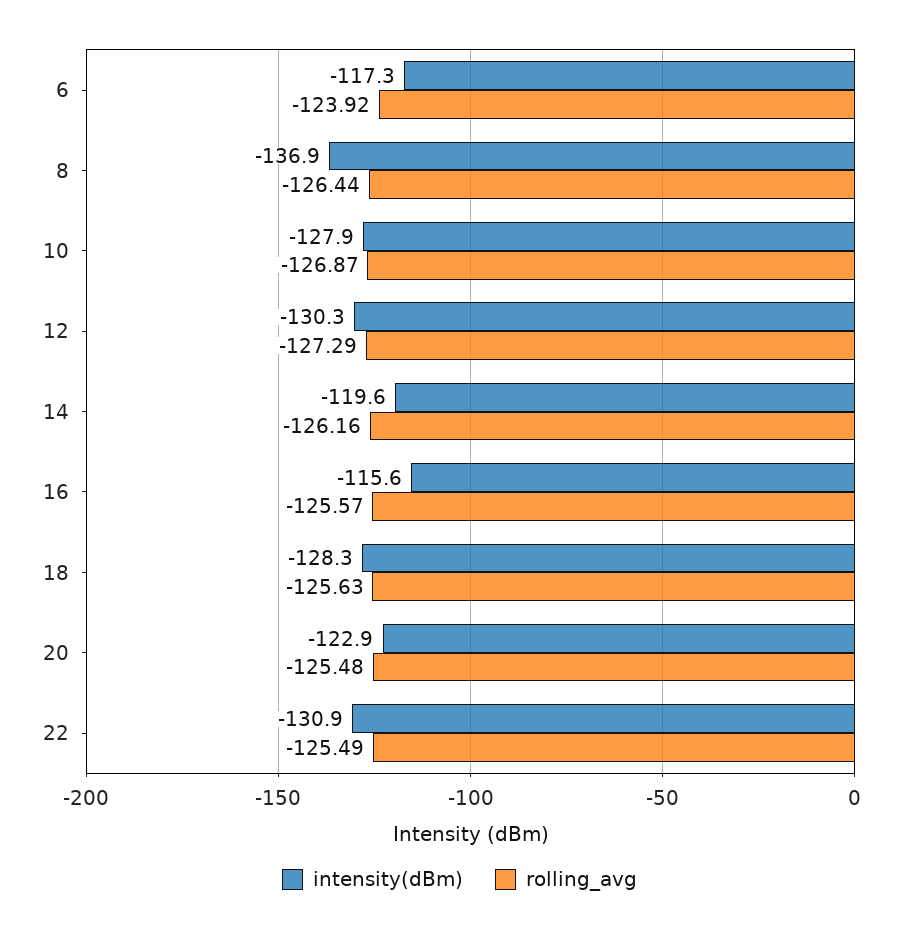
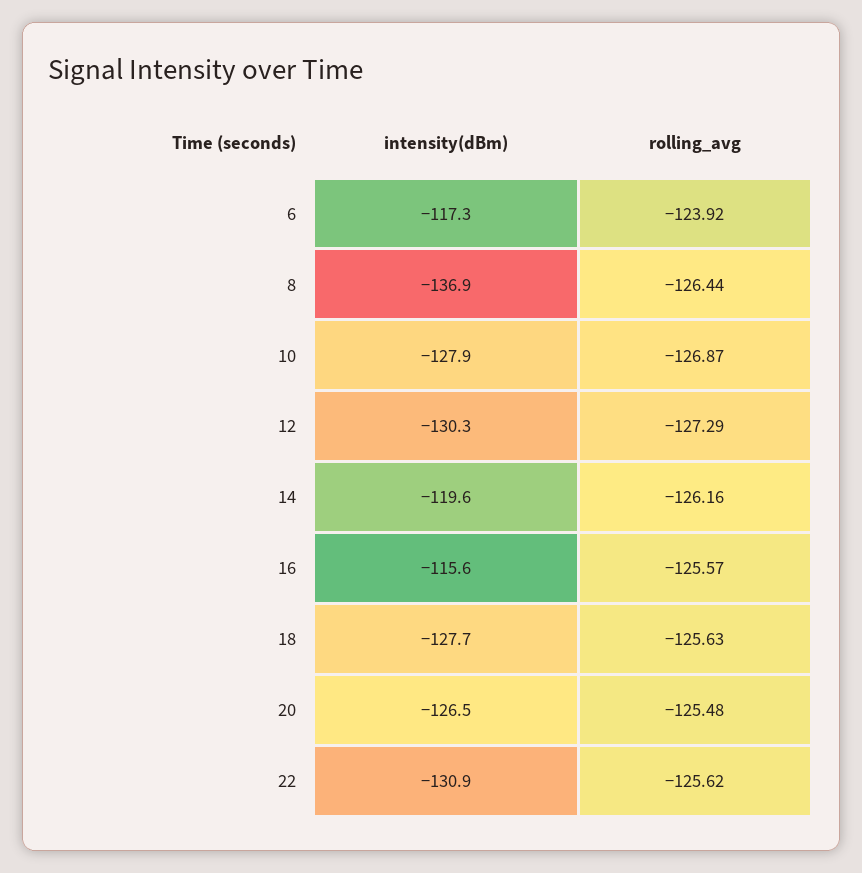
intensity(dBm), 18: -128.3 -> -127.7
intensity(dBm), 20: -122.9 -> -126.5
rolling_avg, 22: -125.49 -> -125.62

